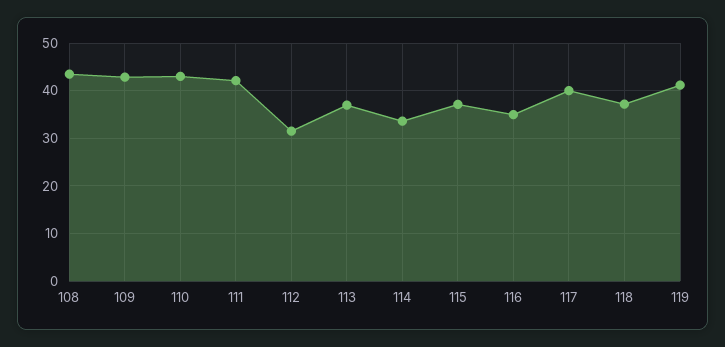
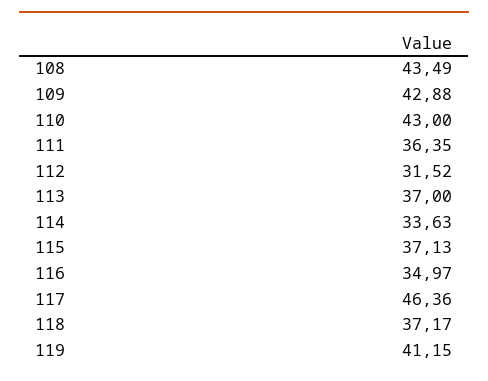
111: 42 -> 36.35
117: 40 -> 46.36

